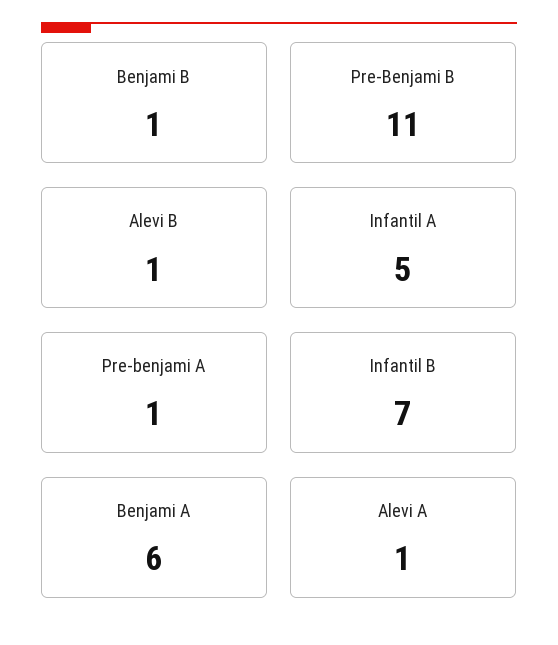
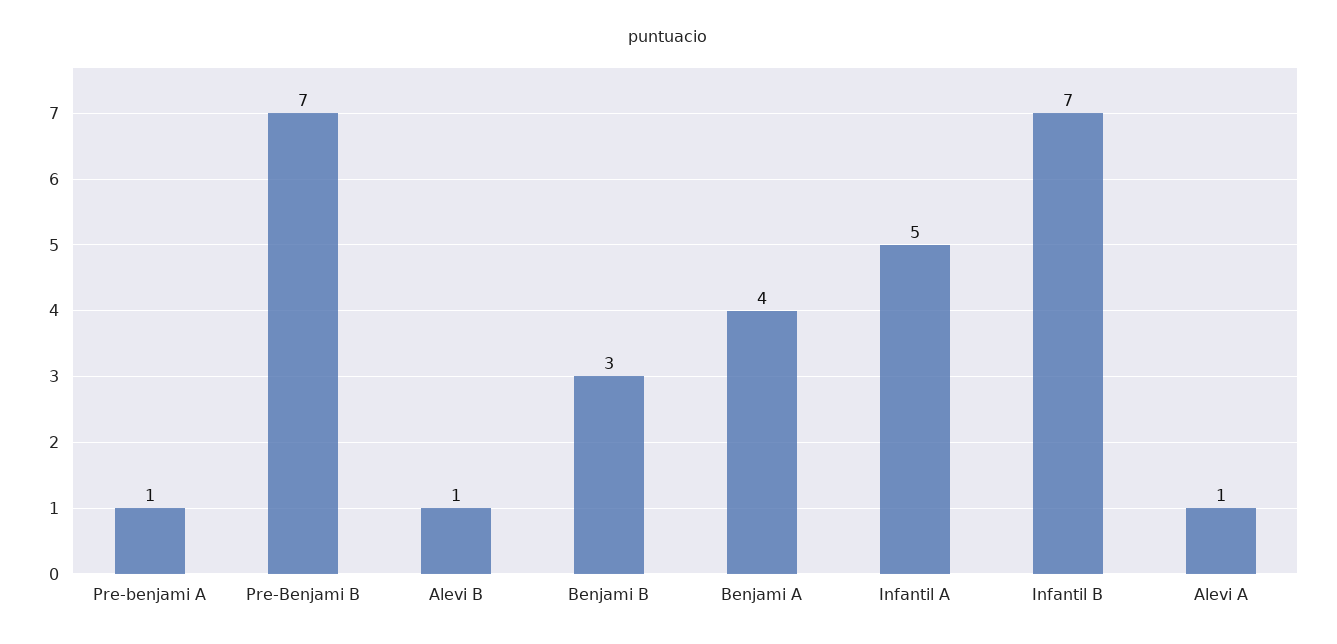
Benjami B: 1 -> 3
Pre-Benjami B: 11 -> 7
Benjami A: 6 -> 4

